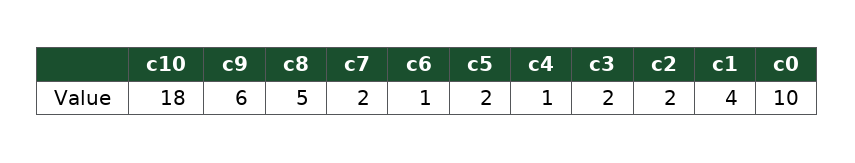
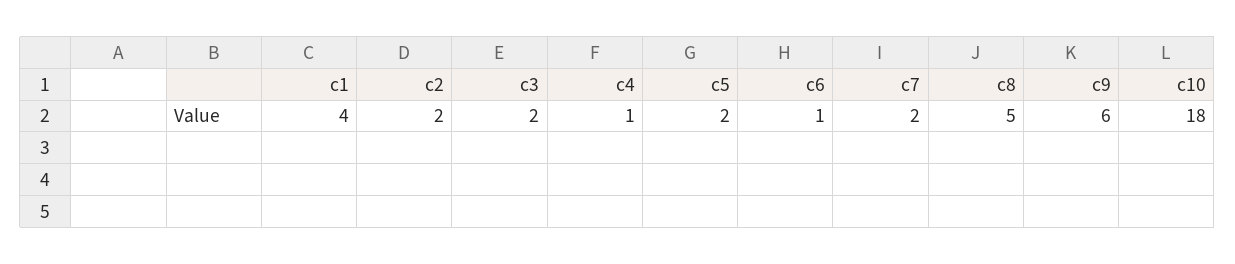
c0: 10 -> none

